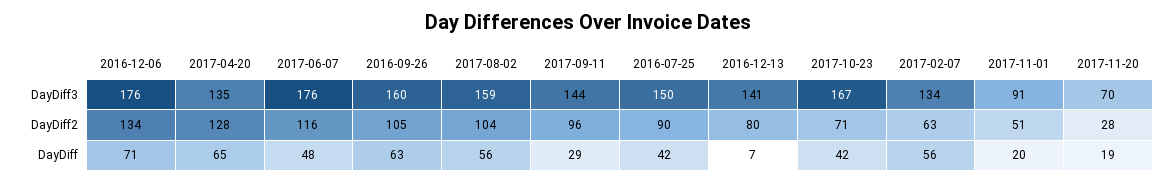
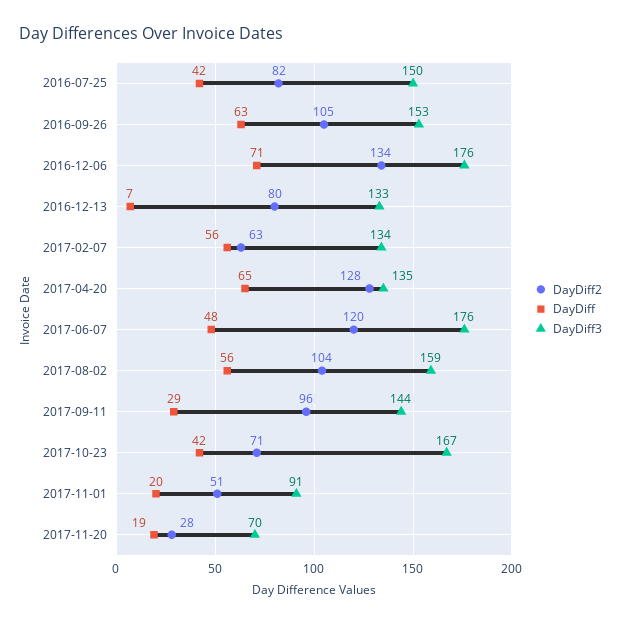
DayDiff3, 2016-09-26: 160 -> 153
DayDiff3, 2016-12-13: 141 -> 133
DayDiff2, 2017-06-07: 116 -> 120
DayDiff2, 2016-07-25: 90 -> 82

